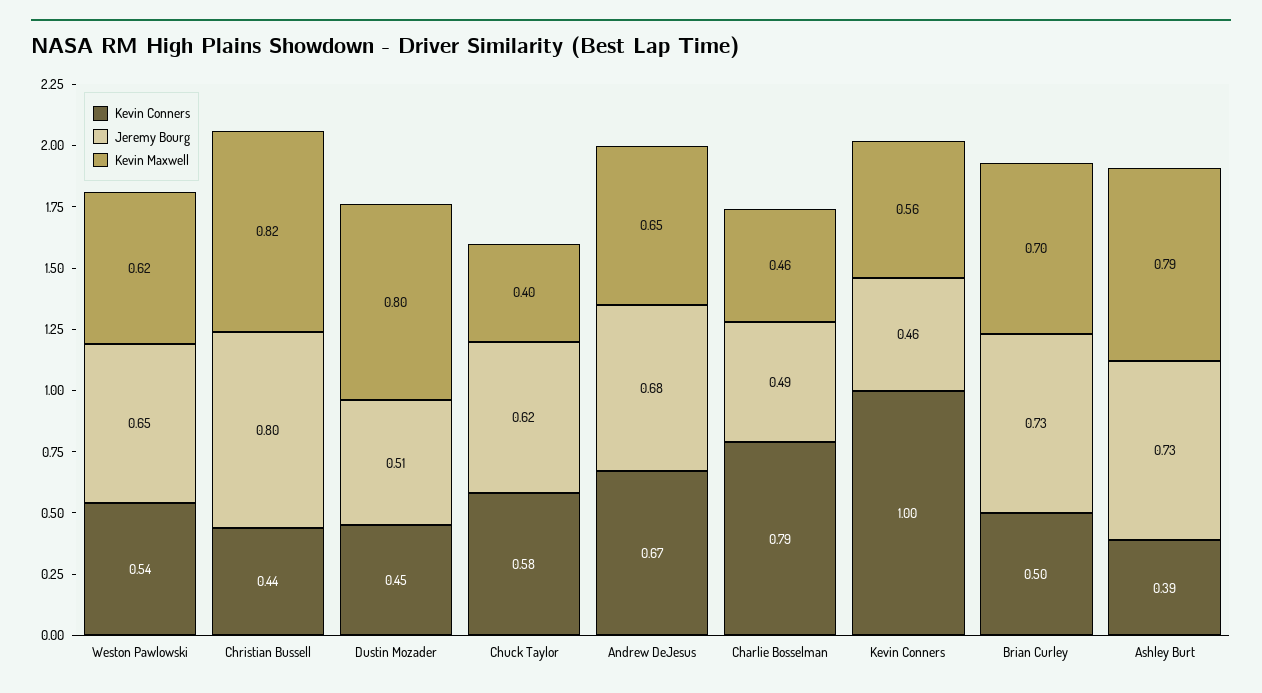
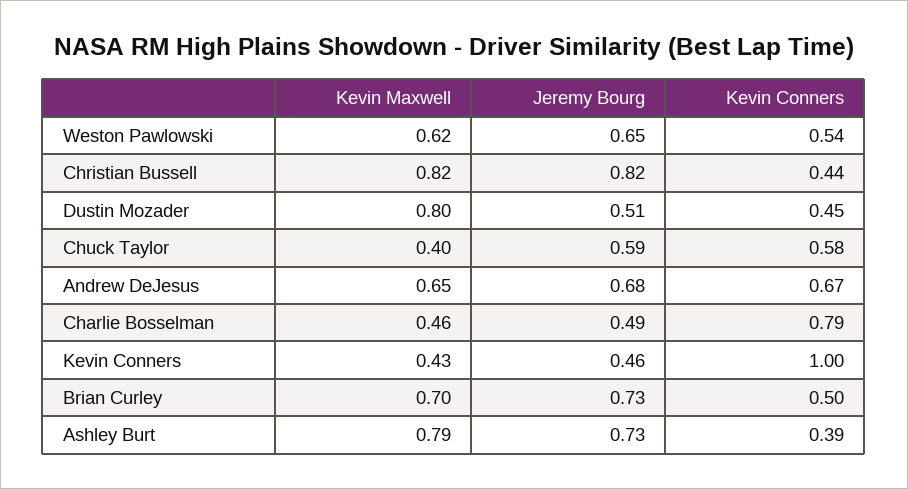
Jeremy Bourg, Christian Bussell: 0.8 -> 0.82
Jeremy Bourg, Chuck Taylor: 0.62 -> 0.59
Kevin Maxwell, Kevin Conners: 0.56 -> 0.43

